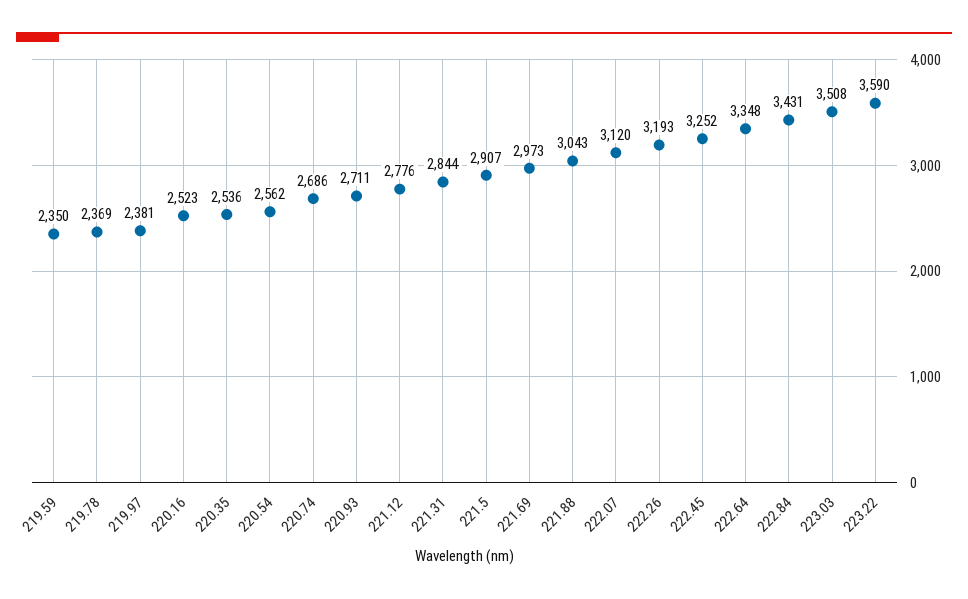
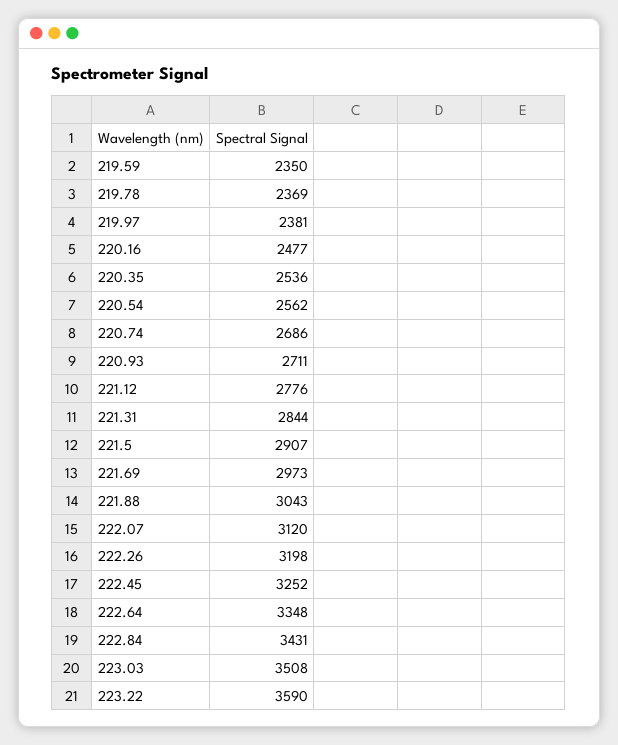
220.16: 2523 -> 2477
222.26: 3193 -> 3198

